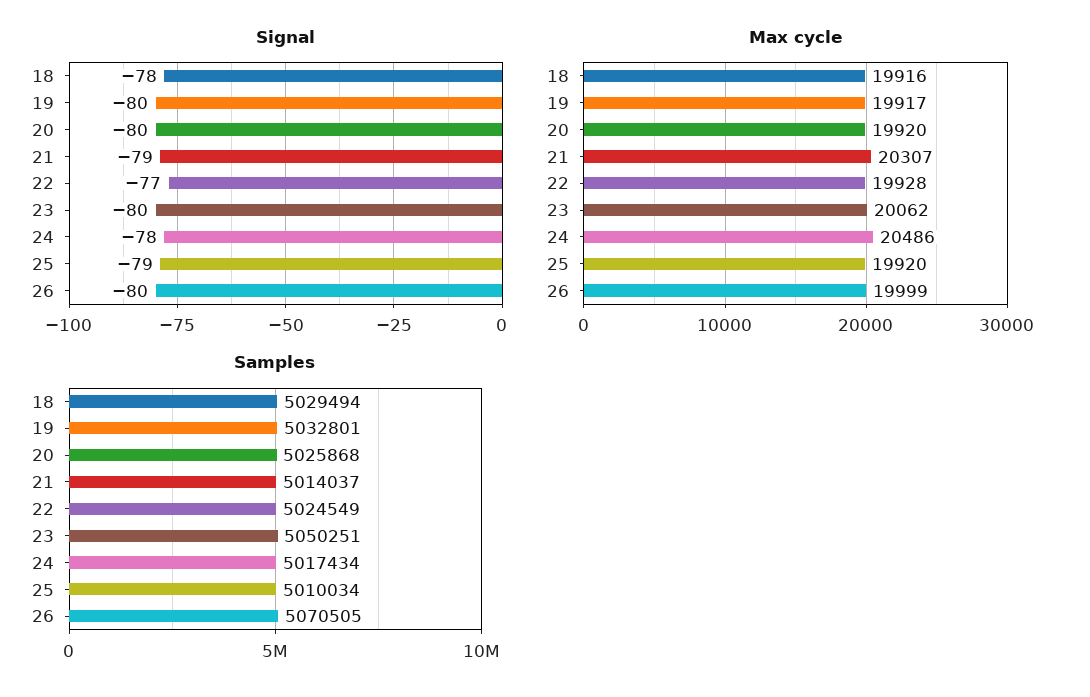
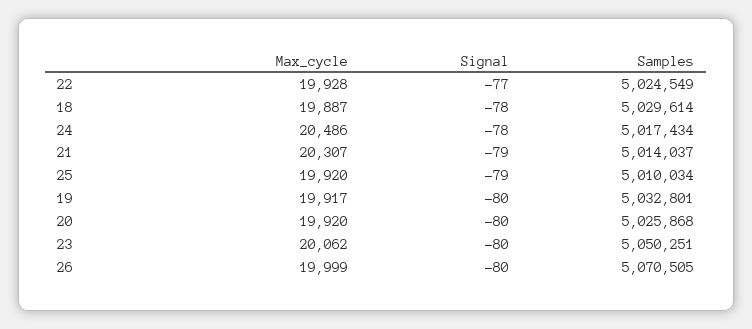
Max cycle, 18: 19916 -> 19887
Samples, 18: 5029494 -> 5029614

